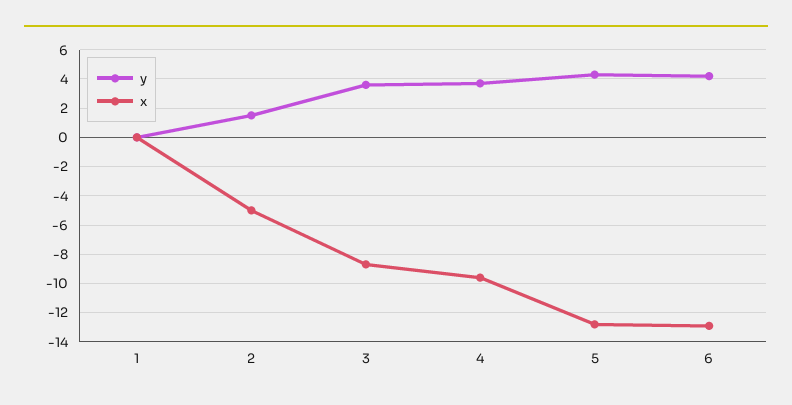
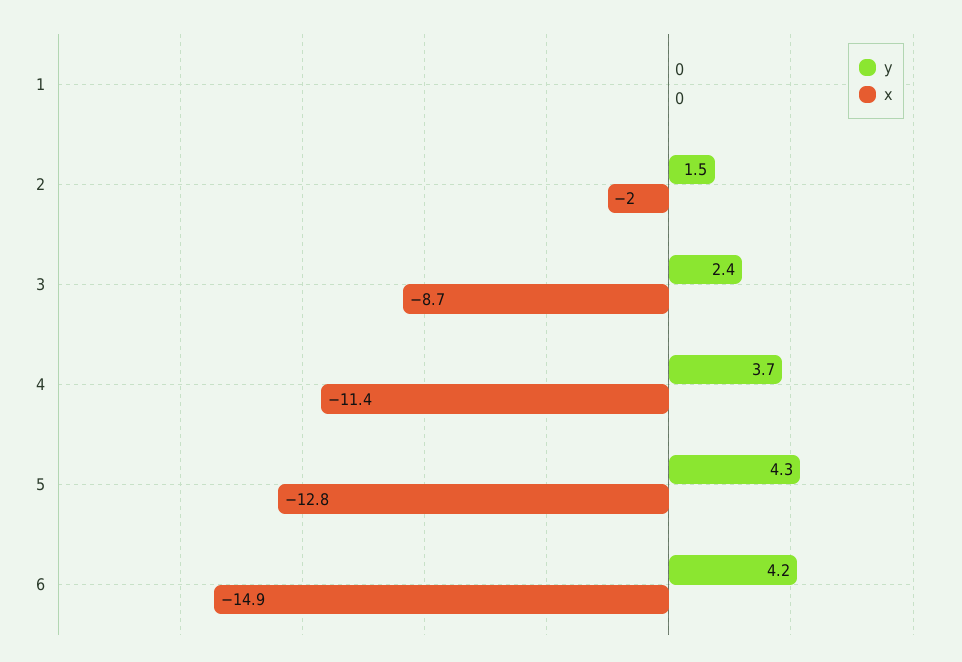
x, 2: -5 -> -2
y, 3: 3.5 -> 2.4
x, 4: -9.5 -> -11.4
x, 6: -13 -> -14.9

